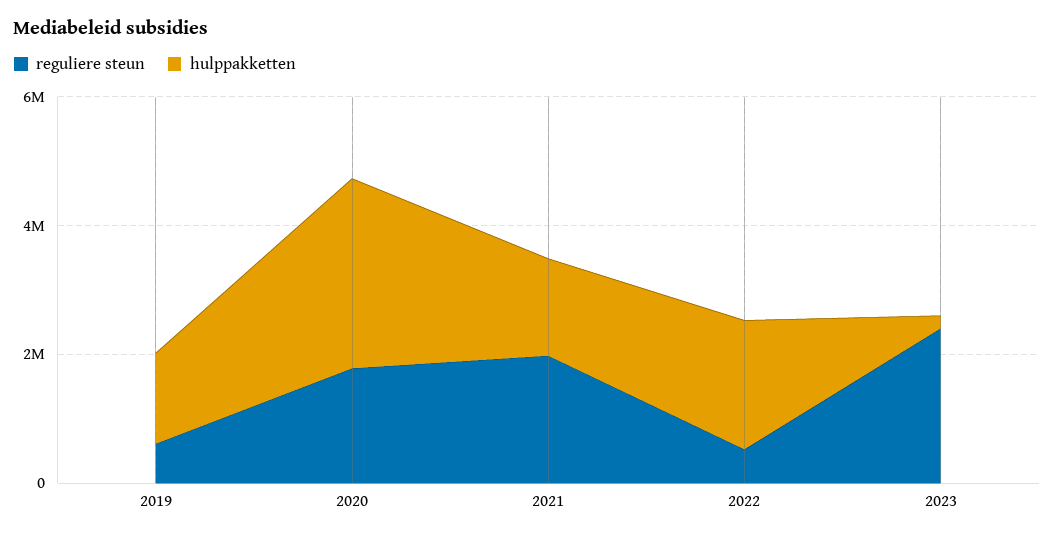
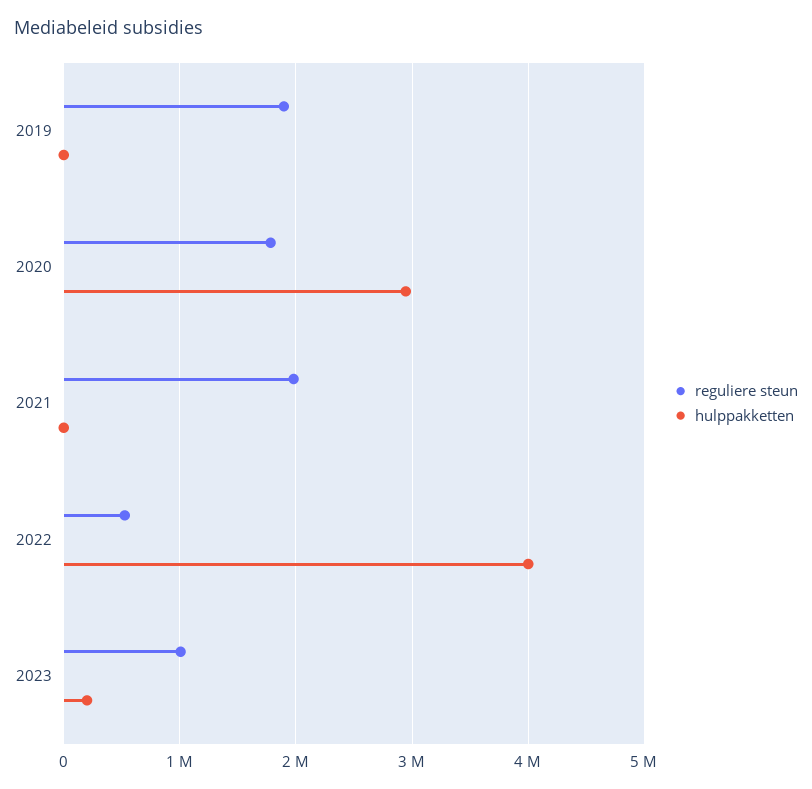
reguliere steun, 2019: 500000 -> 1900000
hulppakketten, 2019: 1500000 -> 0
hulppakketten, 2021: 1500000 -> 0
hulppakketten, 2022: 2000000 -> 4000000
reguliere steun, 2023: 2500000 -> 1000000

